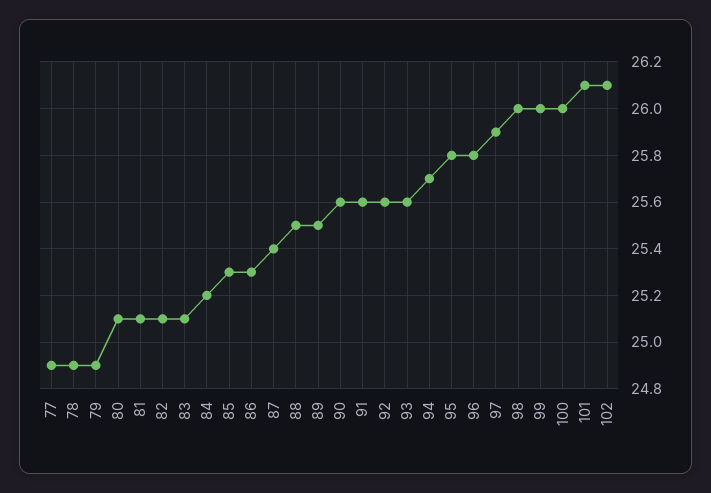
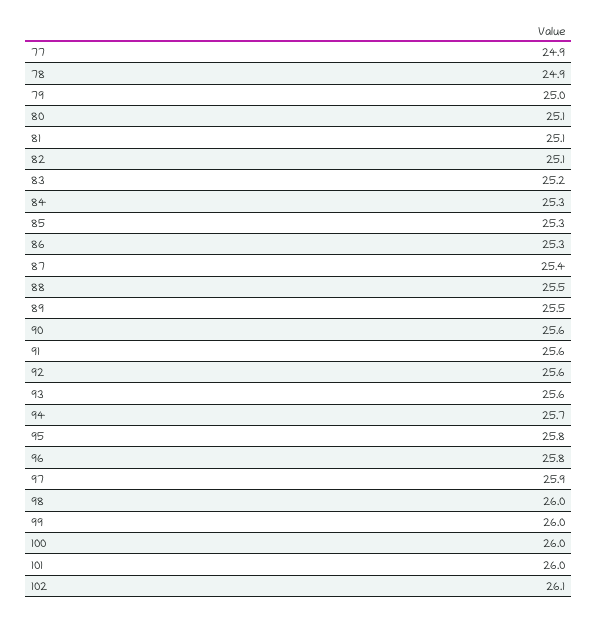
79: 24.9 -> 25
83: 25.1 -> 25.2
84: 25.2 -> 25.3
101: 26.1 -> 26

